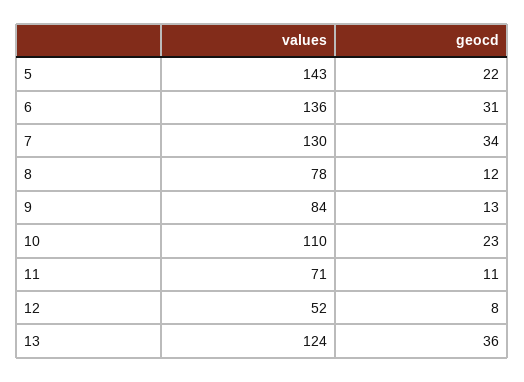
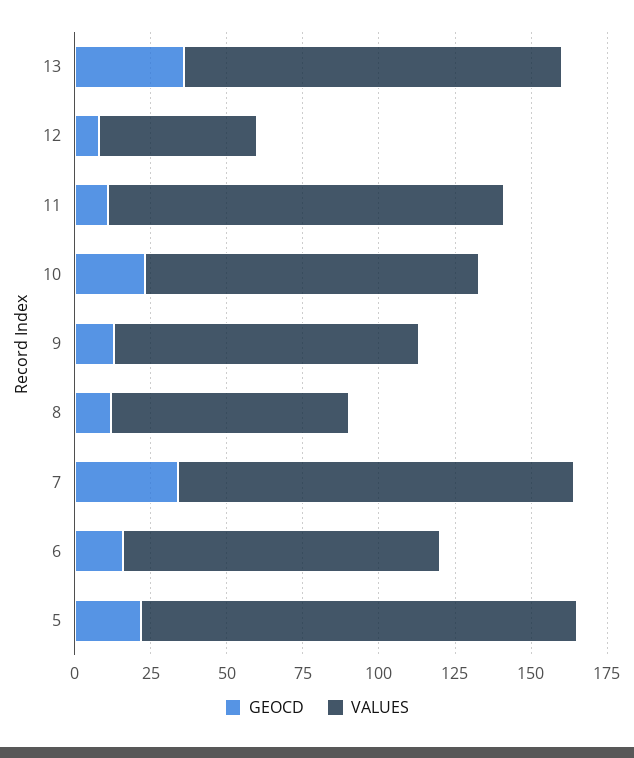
values, 6: 136 -> 105
geocd, 6: 31 -> 15
values, 9: 84 -> 100
values, 11: 71 -> 130

